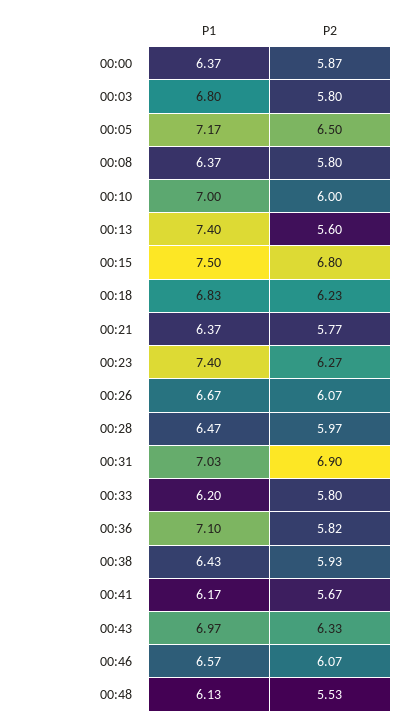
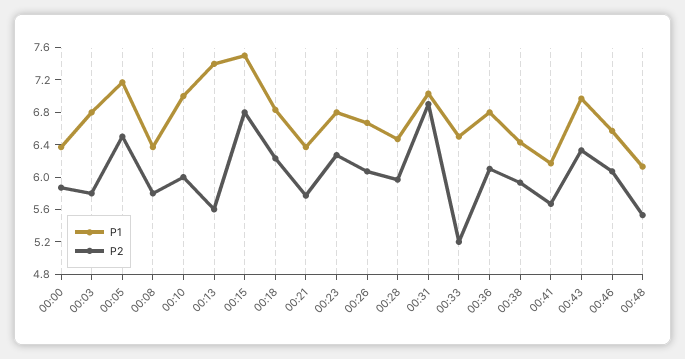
P1, 00:23: 7.4 -> 6.8
P1, 00:33: 6.2 -> 6.5
P2, 00:33: 5.8 -> 5.2
P1, 00:36: 7.1 -> 6.8
P2, 00:36: 5.82 -> 6.1

